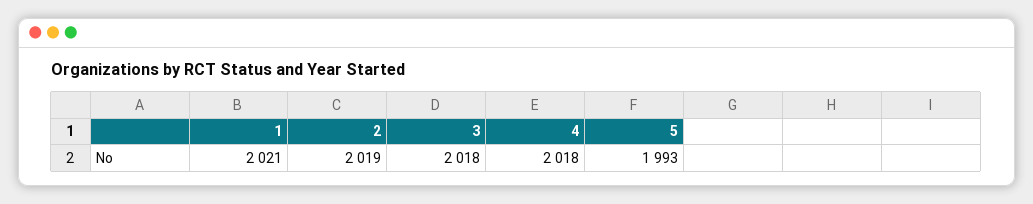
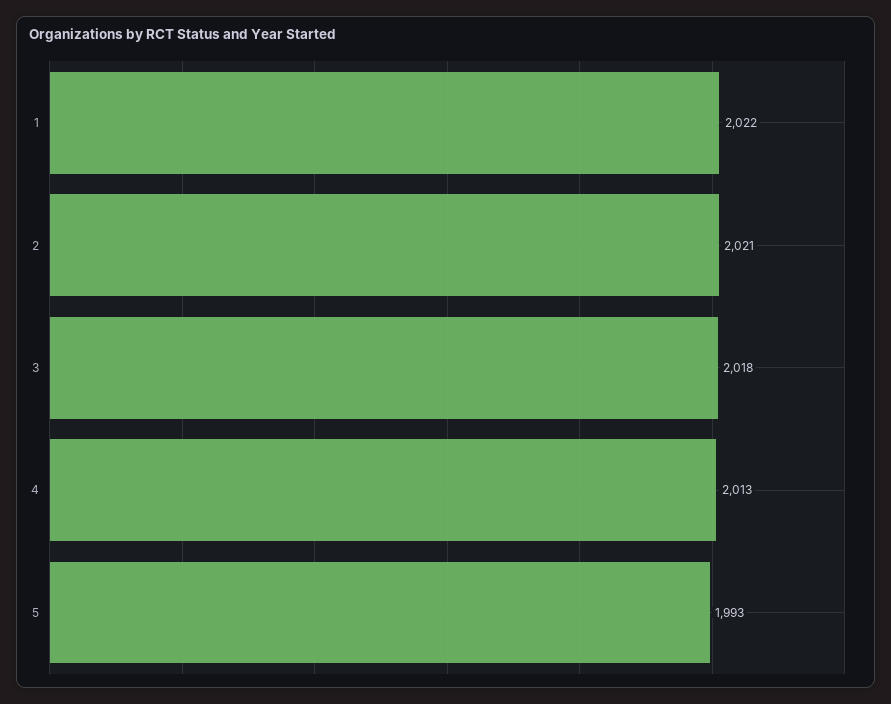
1: 2021 -> 2022
2: 2019 -> 2021
4: 2018 -> 2013

